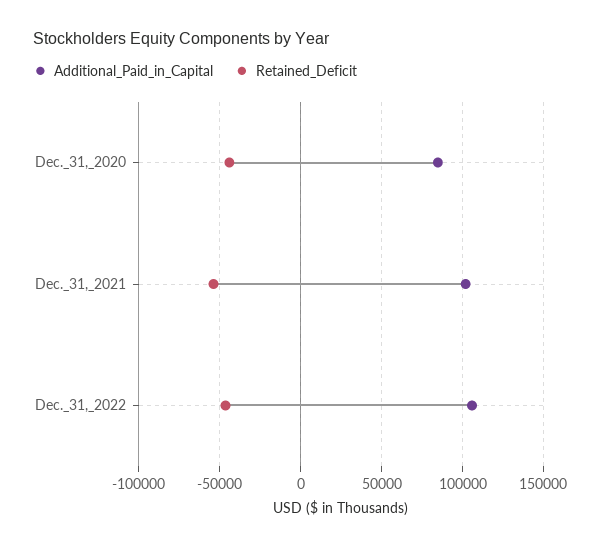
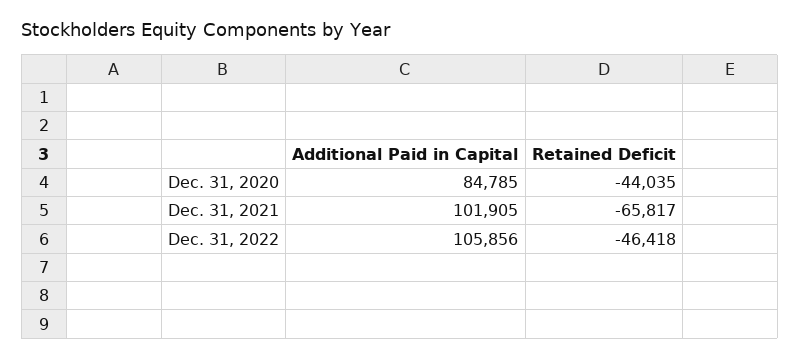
Retained_Deficit, Dec._31,_2021: -55000 -> -65817

